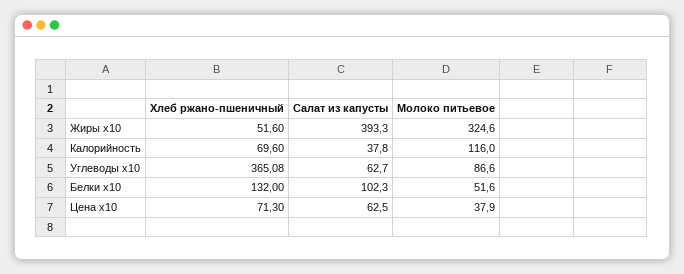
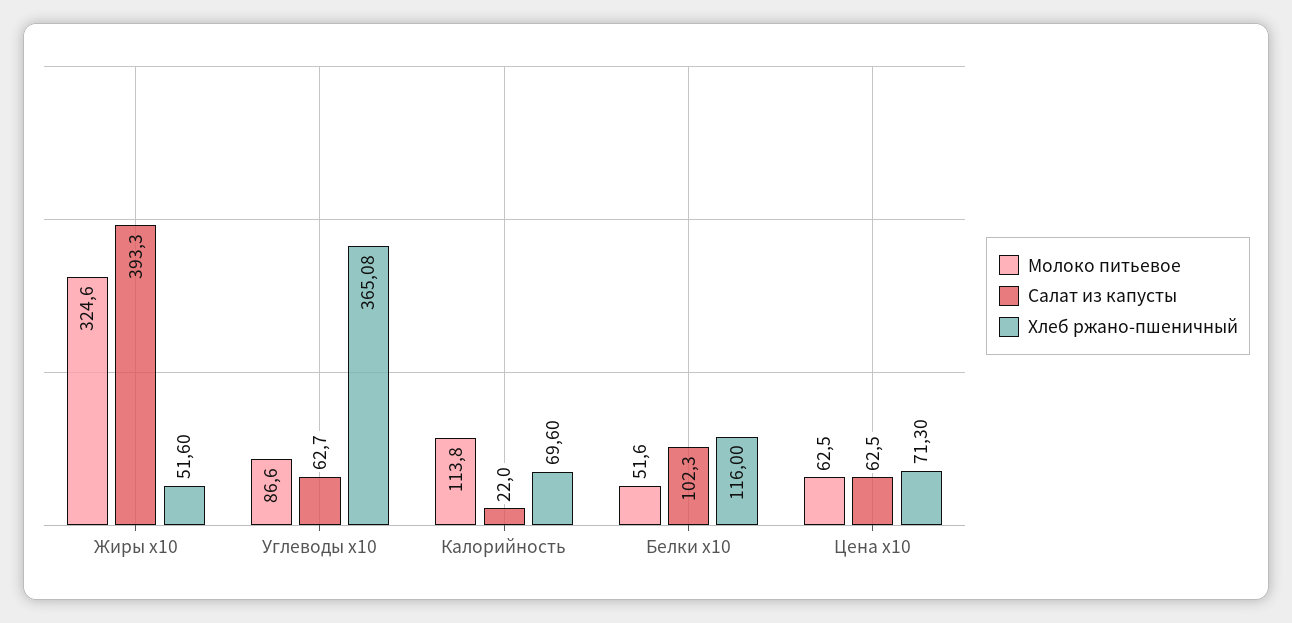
Салат из капусты, Калорийность: 37.8 -> 22
Молоко питьевое, Калорийность: 116 -> 113.8
Хлеб ржано-пшеничный, Белки х10: 132 -> 116
Молоко питьевое, Цена х10: 37.9 -> 62.5

